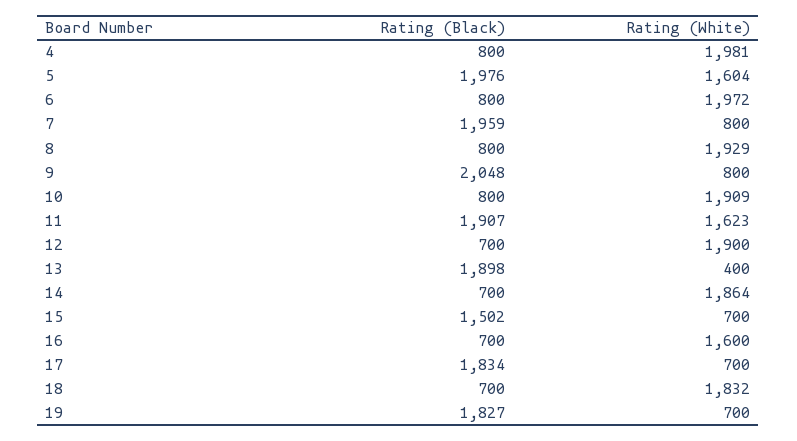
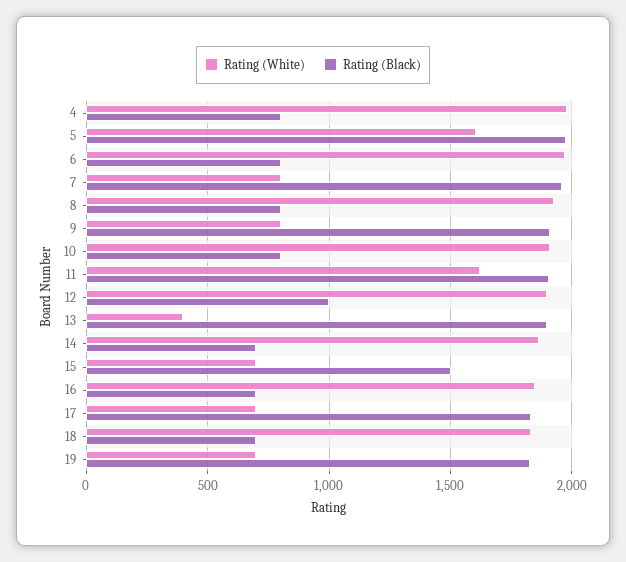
Rating (Black), 9: 2048 -> 1900
Rating (Black), 12: 700 -> 1000
Rating (White), 16: 1600 -> 1850

